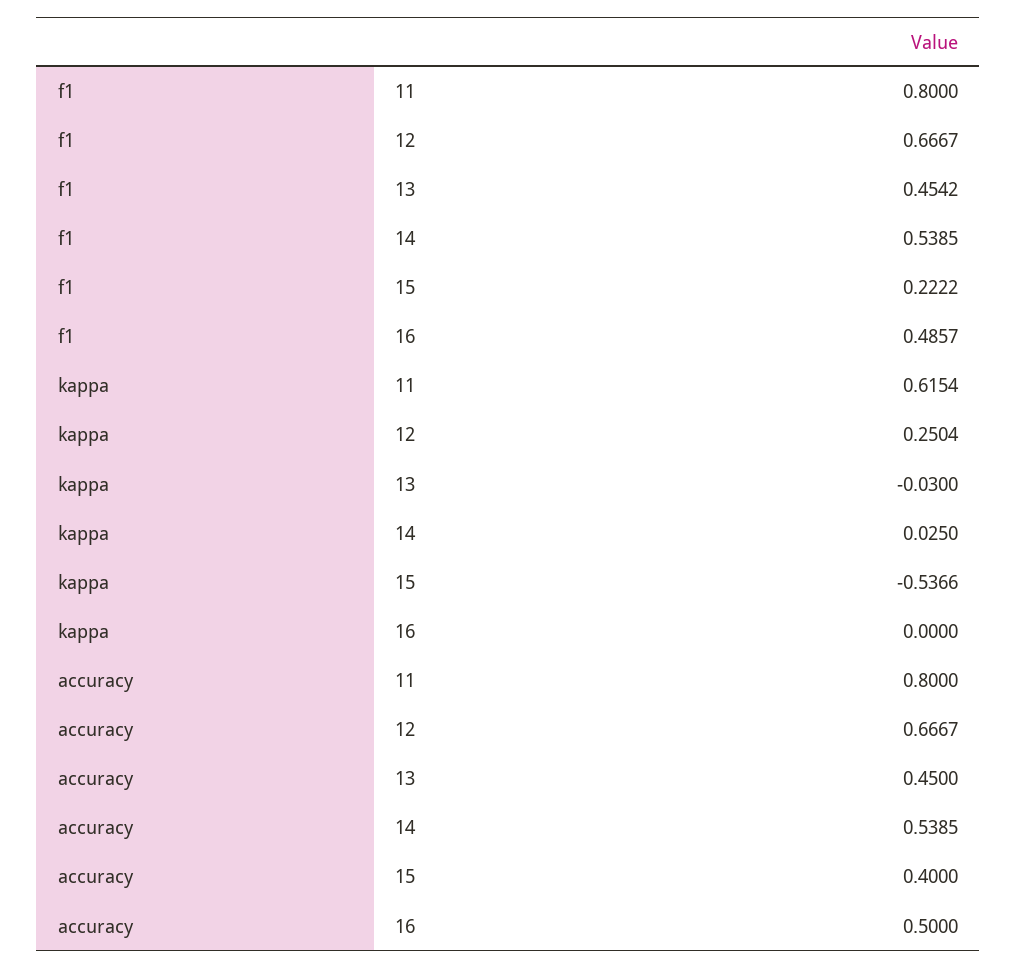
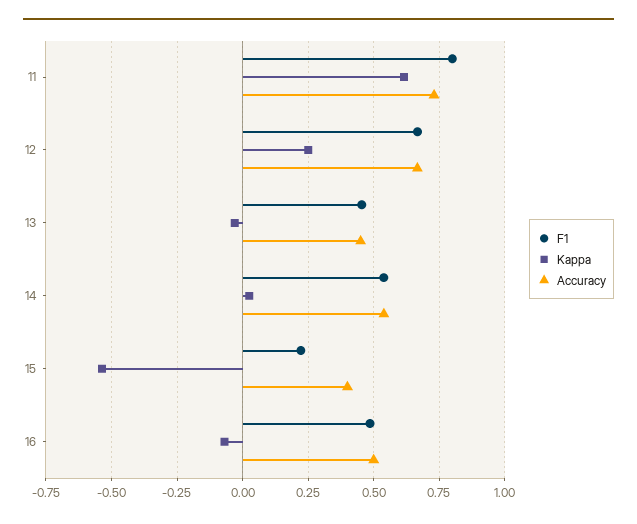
kappa, 16: 0 -> -0.075
accuracy, 11: 0.8 -> 0.725

